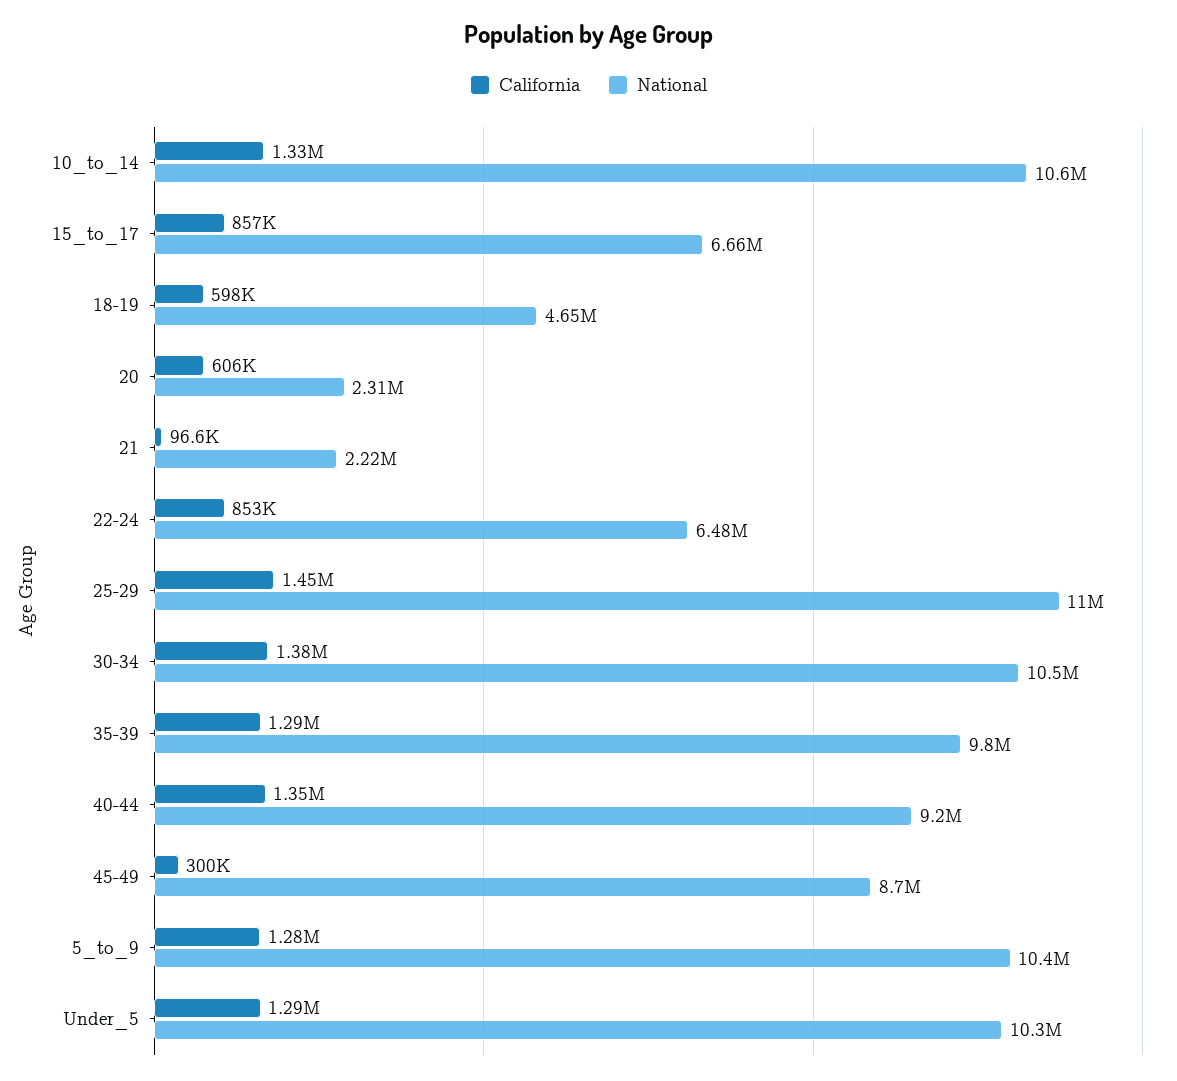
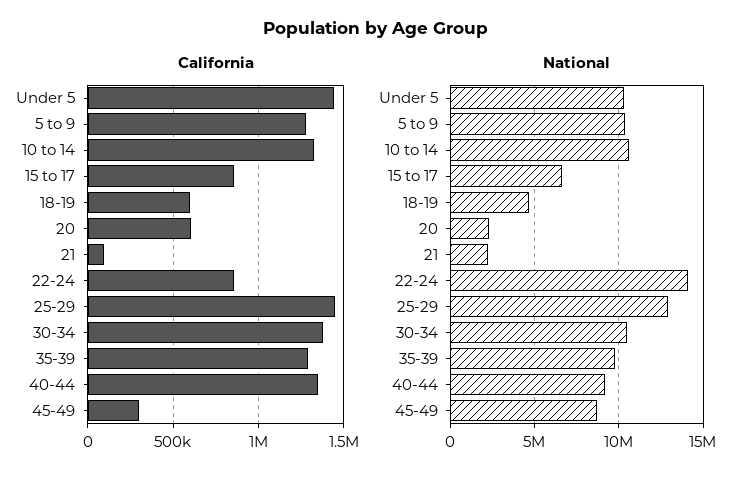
National, 22-24: 6480000 -> 14000000
National, 25-29: 11000000 -> 13000000
California, Under_5: 1290000 -> 1450000

